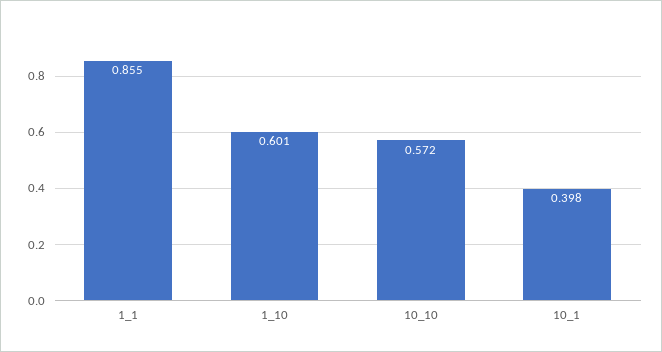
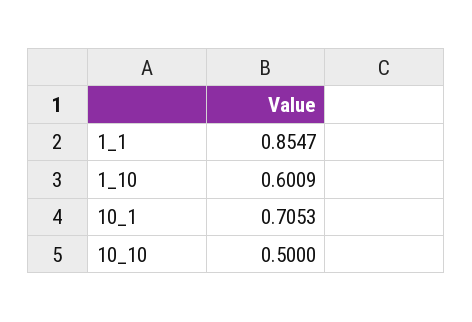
10_10: 0.572 -> 0.5
10_1: 0.398 -> 0.7053

